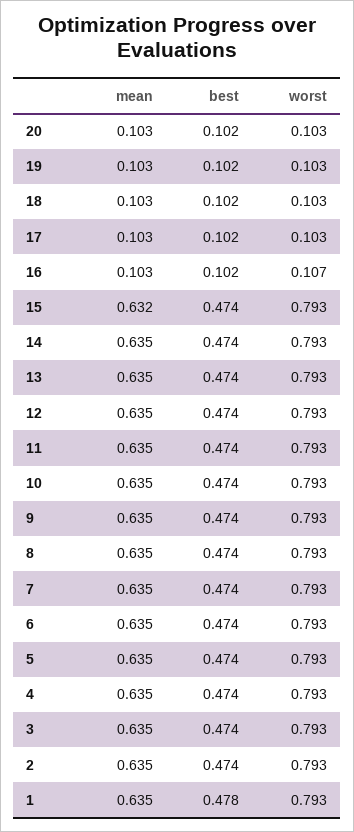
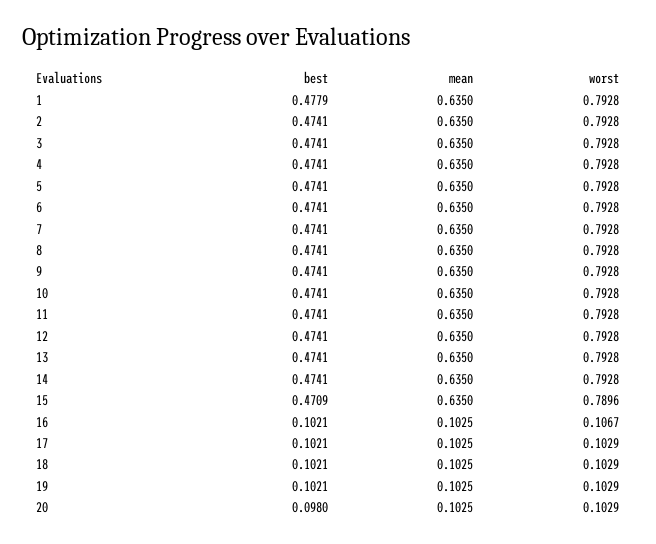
best, 20: 0.102 -> 0.098
mean, 15: 0.632 -> 0.635
best, 15: 0.474 -> 0.4709
worst, 15: 0.793 -> 0.7896

